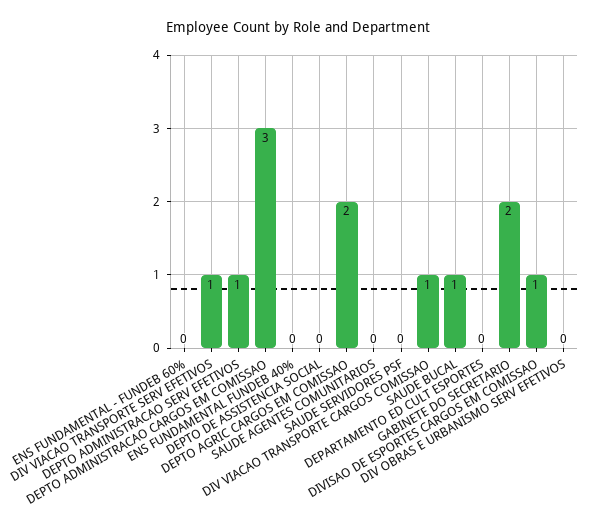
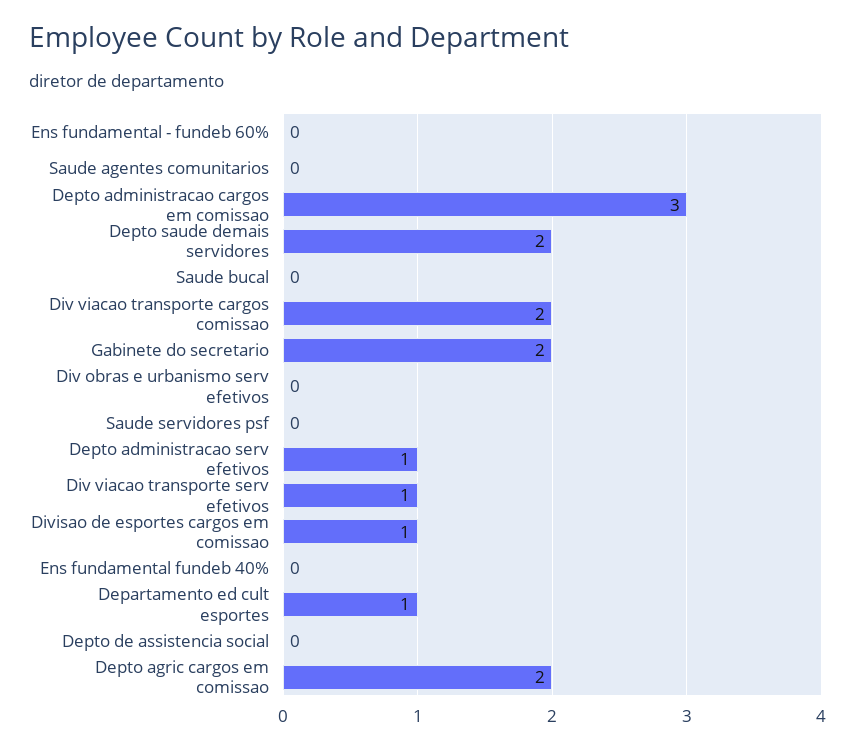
DIV VIACAO TRANSPORTE CARGOS COMISSAO: 1 -> 2
SAUDE BUCAL: 1 -> 0
DEPARTAMENTO ED CULT ESPORTES: 0 -> 1
Depto saude demais servidores: none -> 2

